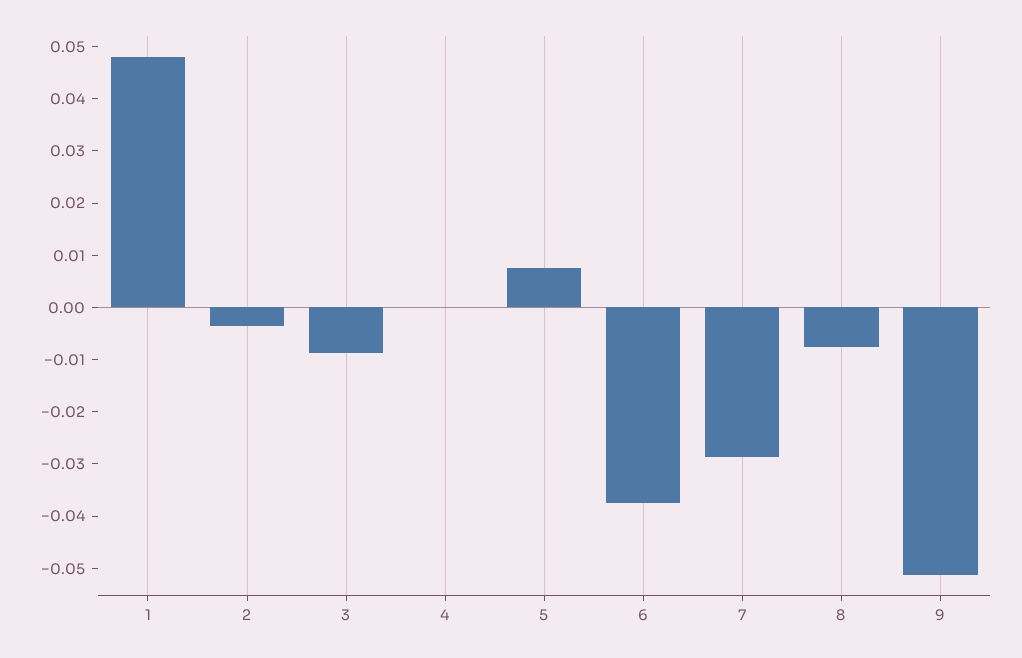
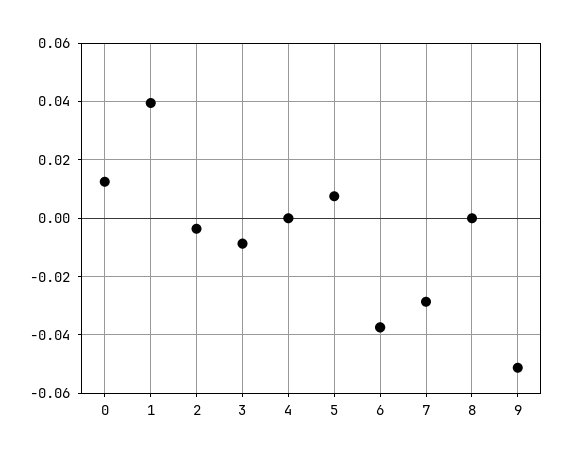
1: 0.048 -> 0.04
8: -0.008 -> 0
0: none -> 0.0125

